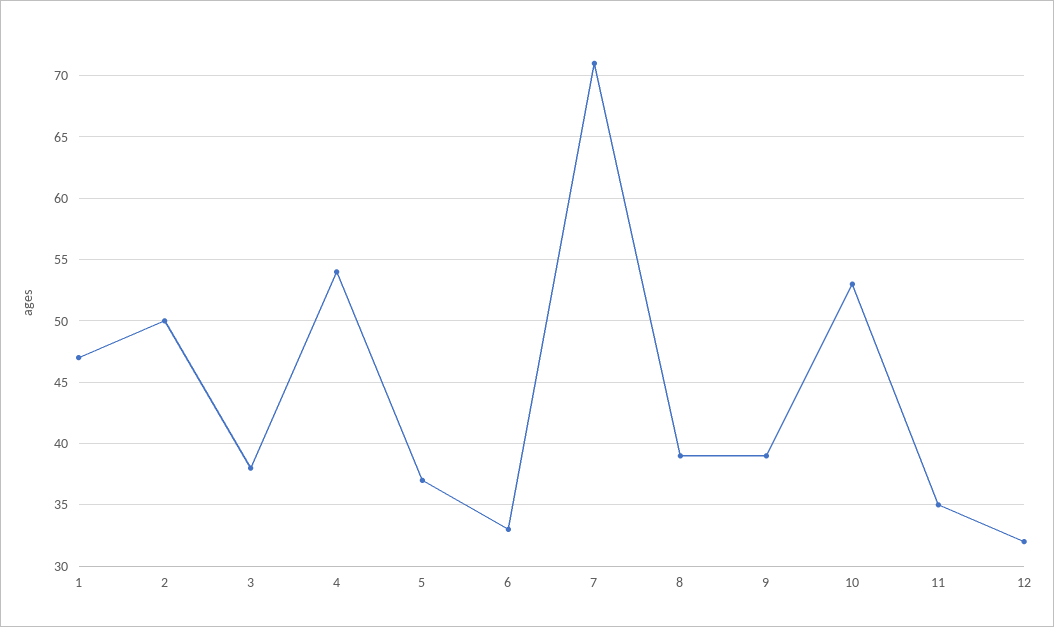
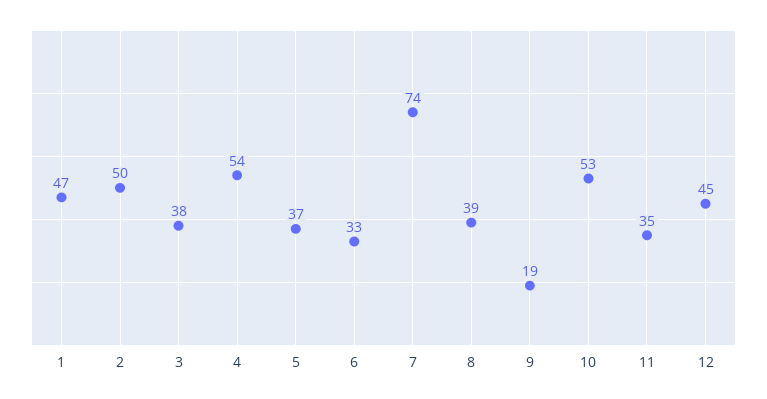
7: 71 -> 74
9: 39 -> 19
12: 32 -> 45

